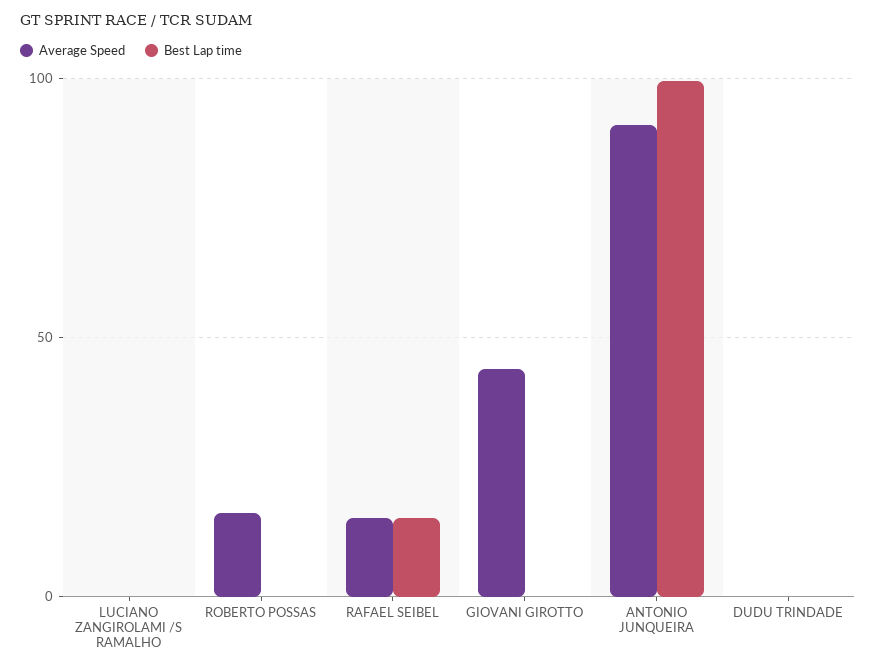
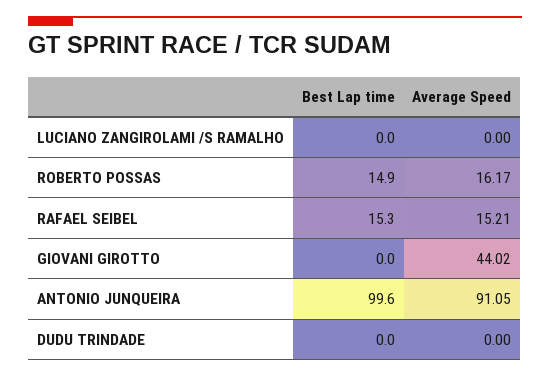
Best Lap time, ROBERTO POSSAS: 0 -> 14.9

